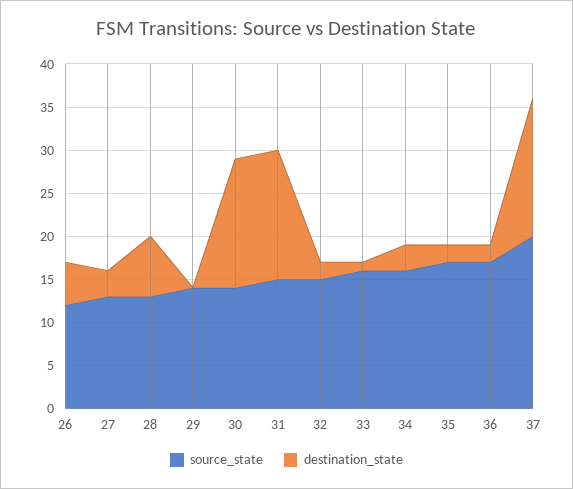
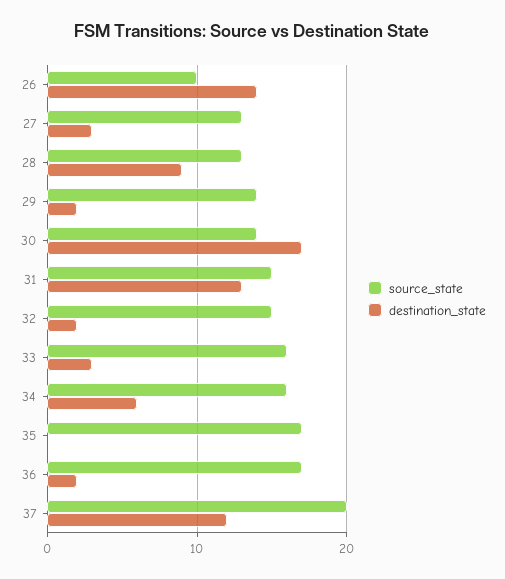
source_state, 26: 12 -> 10
destination_state, 26: 5 -> 14
destination_state, 28: 7 -> 9
destination_state, 29: 0 -> 2
destination_state, 30: 15 -> 17
destination_state, 31: 15 -> 13
destination_state, 33: 1 -> 3
destination_state, 34: 3 -> 6
destination_state, 35: 2 -> 0
destination_state, 37: 16 -> 12

